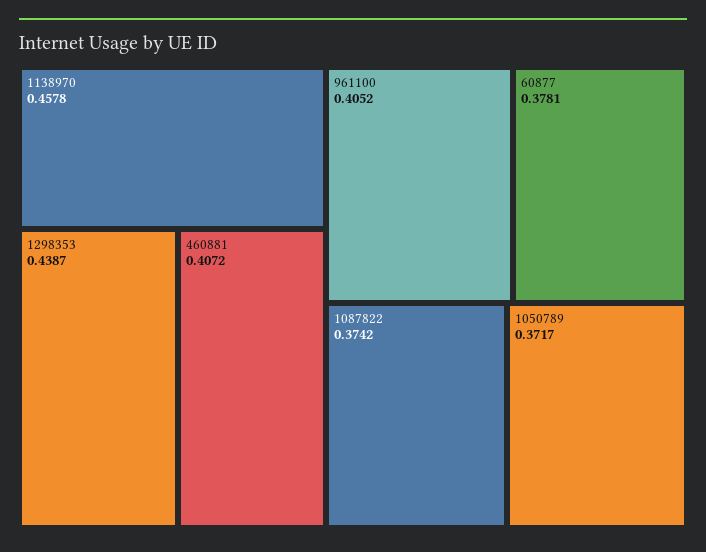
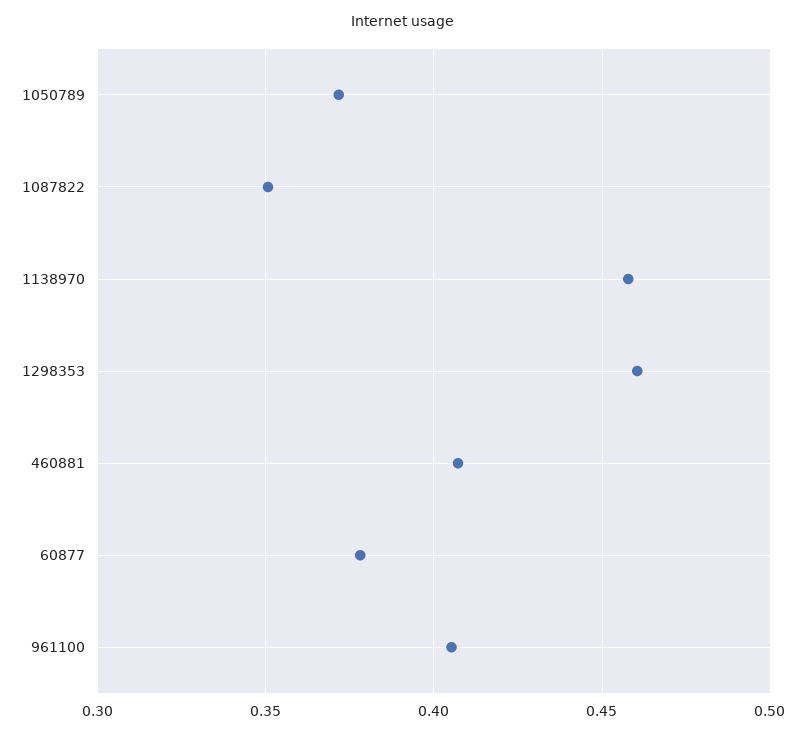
1298353: 0.4387 -> 0.46
1087822: 0.3742 -> 0.35

